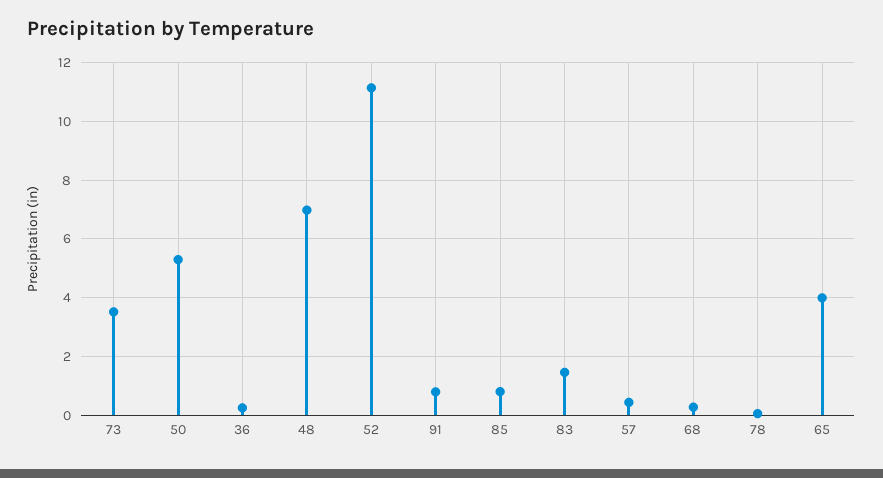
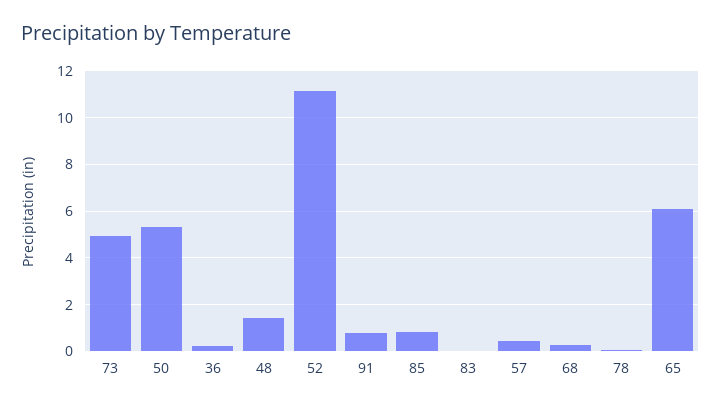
73: 3.5 -> 5
48: 7 -> 1.5
83: 1.5 -> 0
65: 4 -> 6

